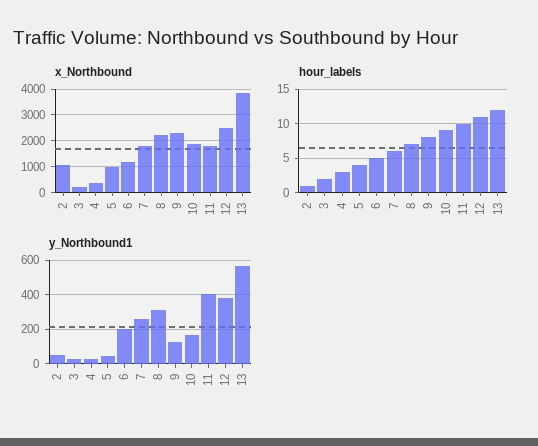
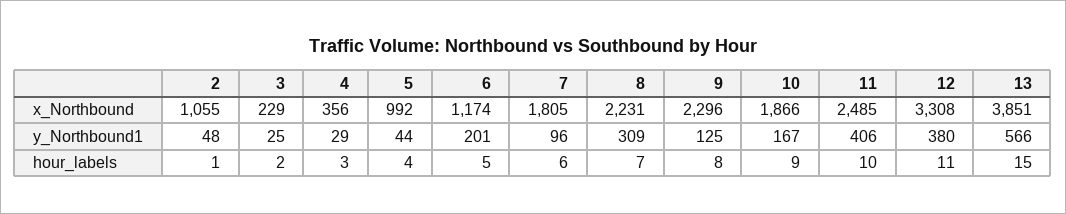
x_Northbound, 11: 1750 -> 2485
x_Northbound, 12: 2500 -> 3308
hour_labels, 13: 12 -> 15
y_Northbound1, 7: 250 -> 96

